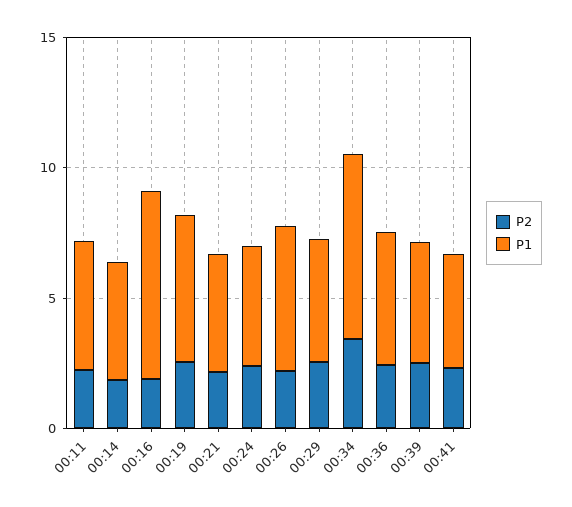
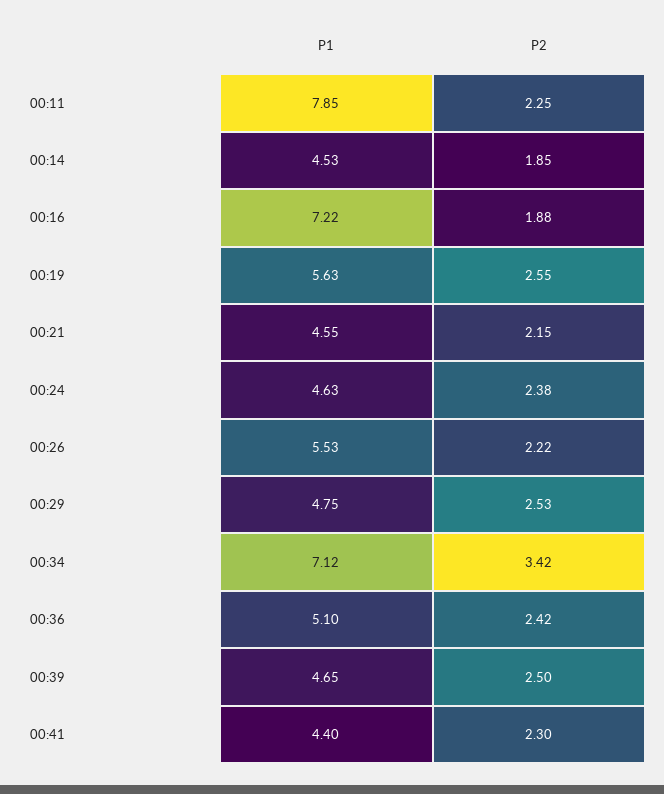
P1, 00:11: 5 -> 7.85

